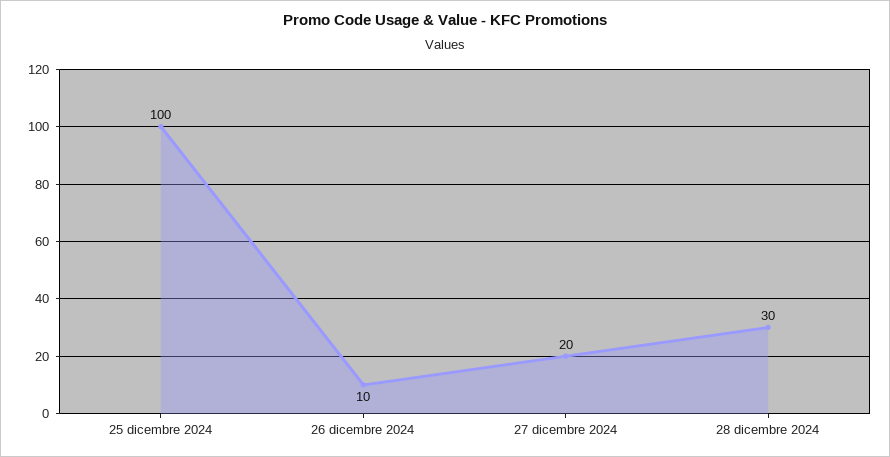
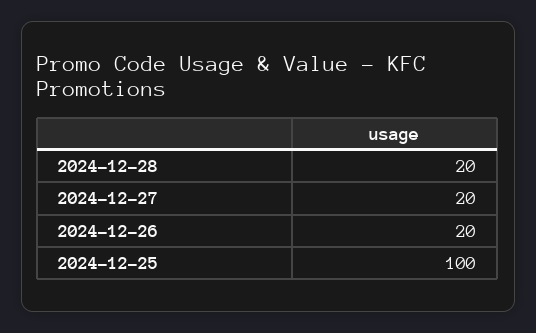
26 dicembre 2024: 10 -> 20
28 dicembre 2024: 30 -> 20

